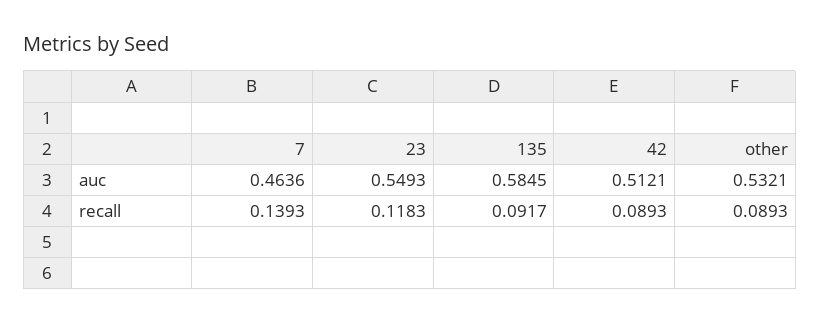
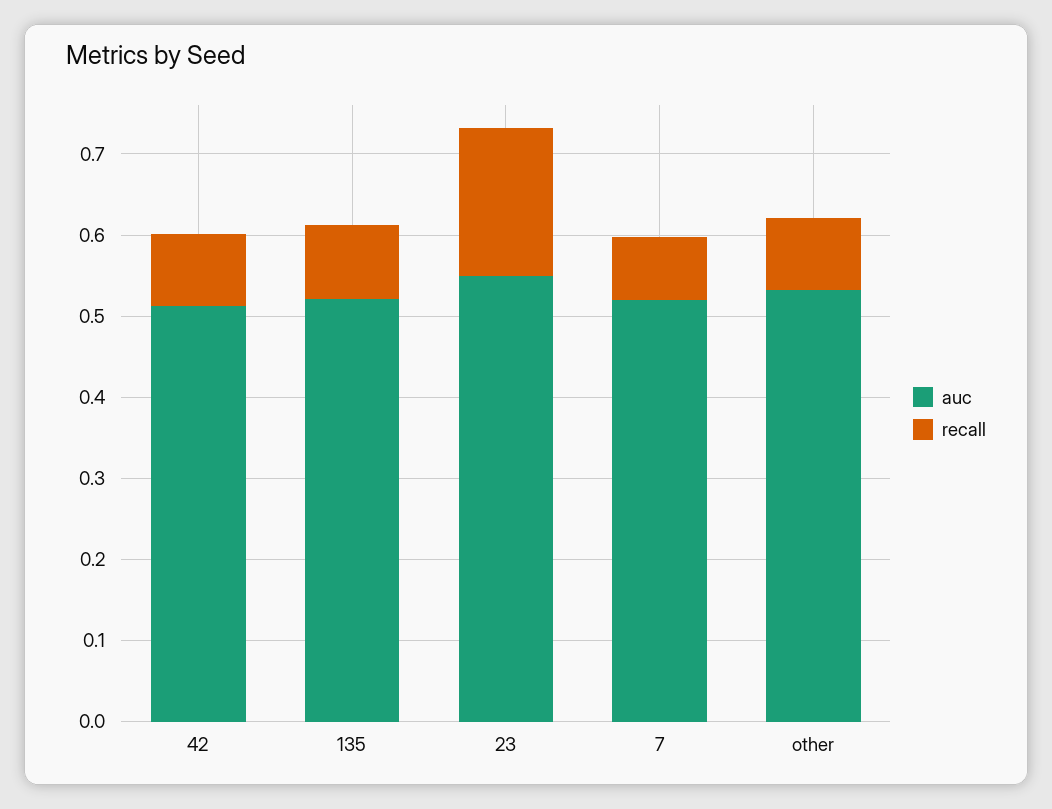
auc, 7: 0.4636 -> 0.52
auc, 135: 0.5845 -> 0.52
recall, 7: 0.1393 -> 0.08
recall, 23: 0.1183 -> 0.18

